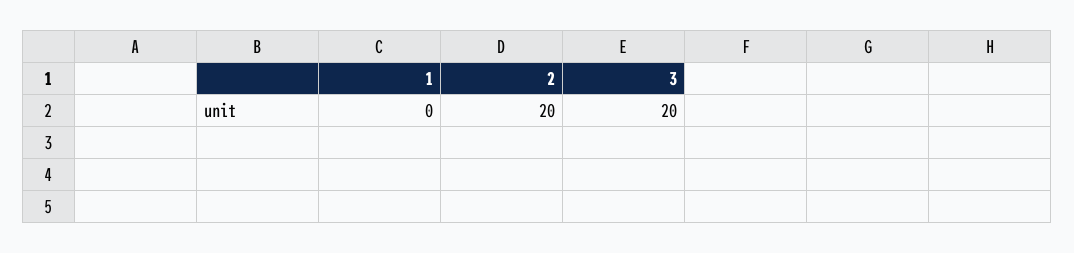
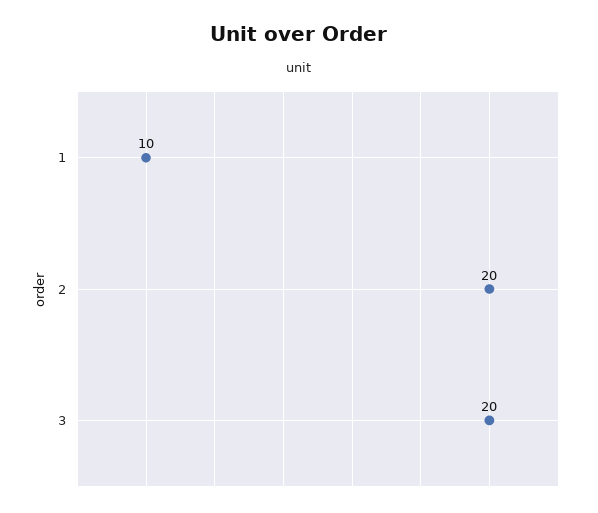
1: 0 -> 10

